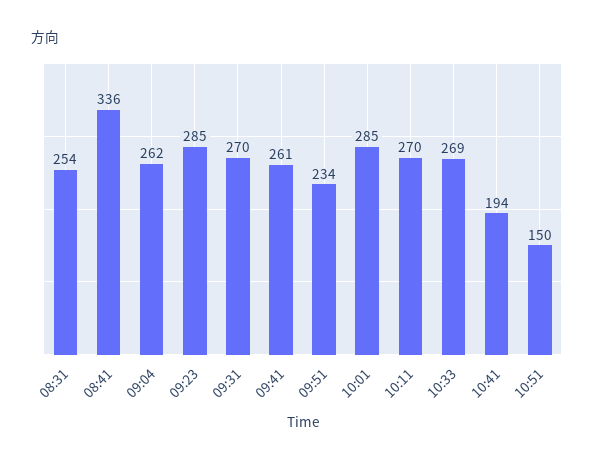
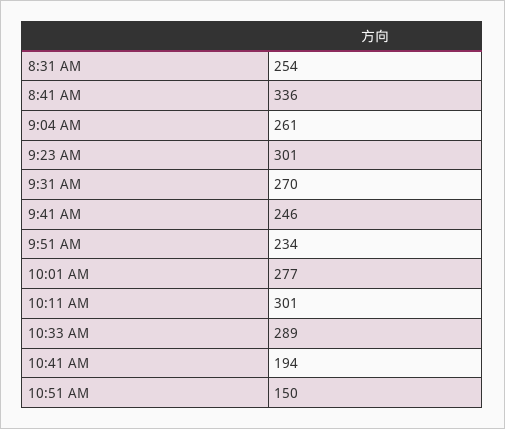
09:04: 262 -> 261
09:23: 285 -> 301
09:41: 261 -> 246
10:01: 285 -> 277
10:11: 270 -> 301
10:33: 269 -> 289

